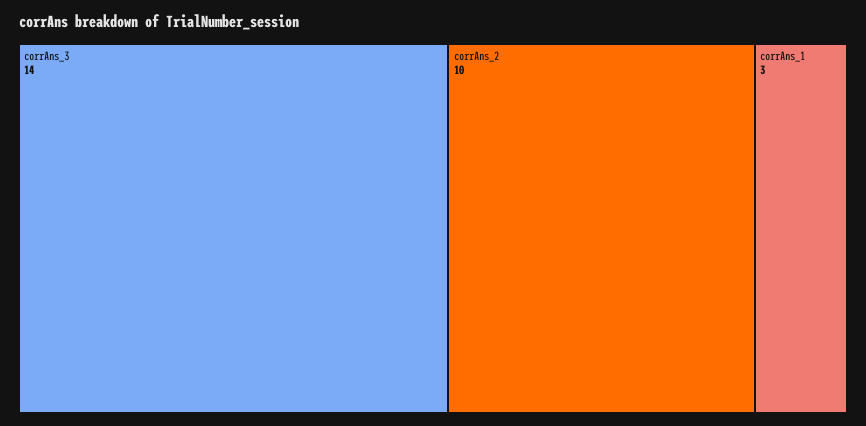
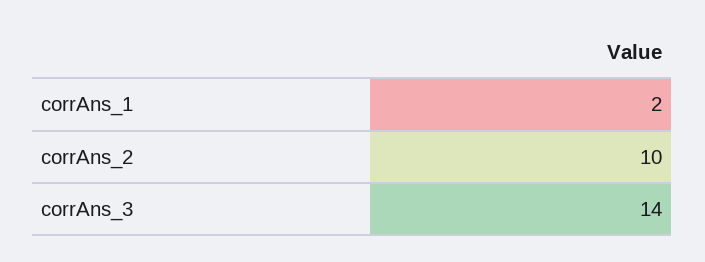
corrAns_1: 3 -> 2

